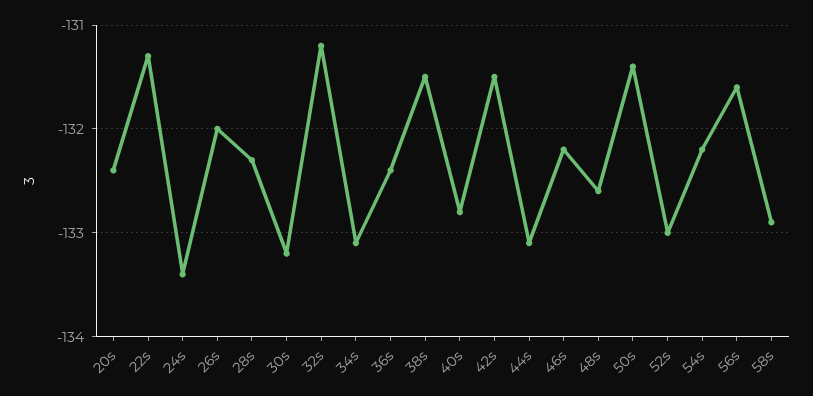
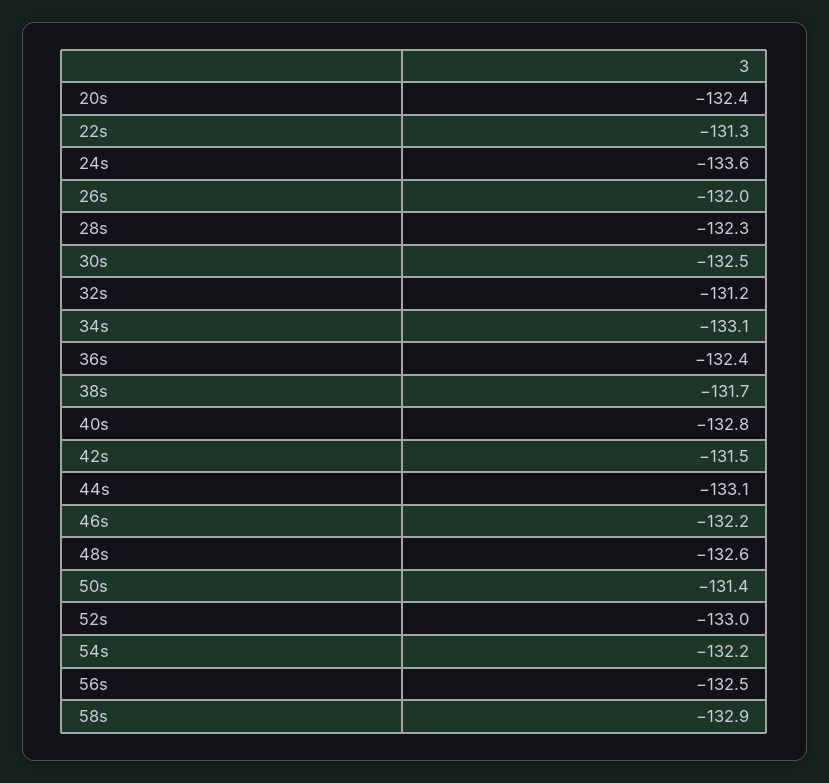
24s: -133.4 -> -133.6
30s: -133.2 -> -132.5
38s: -131.5 -> -131.7
56s: -131.6 -> -132.5

